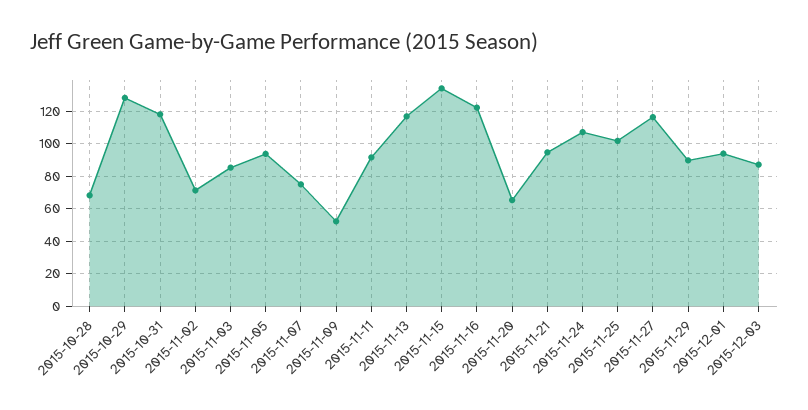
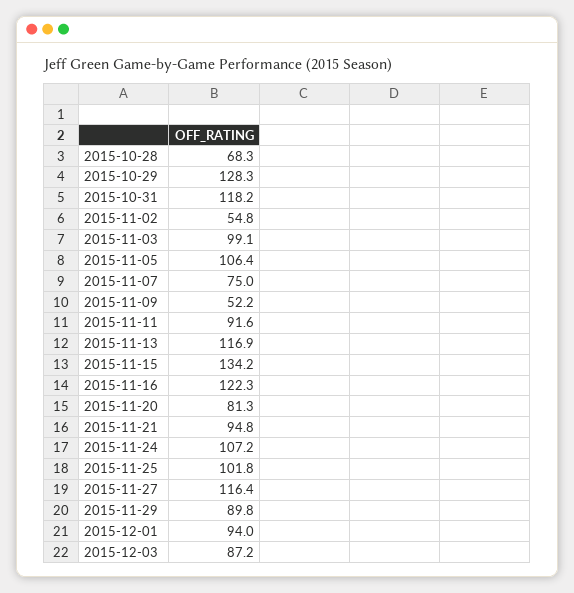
2015-11-02: 70 -> 54.8
2015-11-03: 85 -> 99.1
2015-11-05: 95 -> 106.4
2015-11-20: 65 -> 81.3

